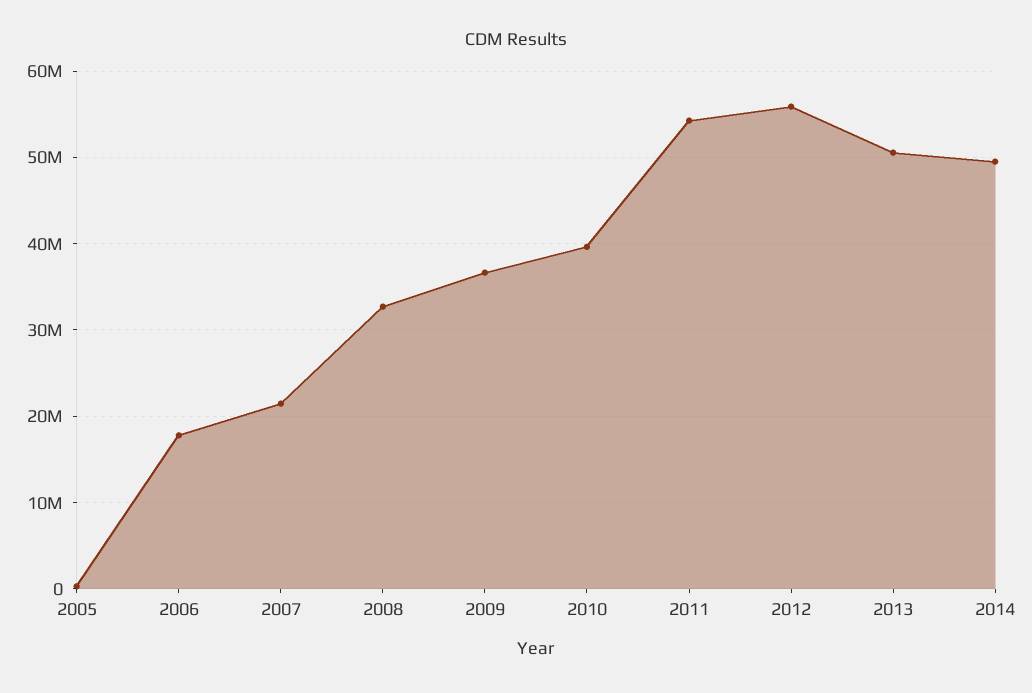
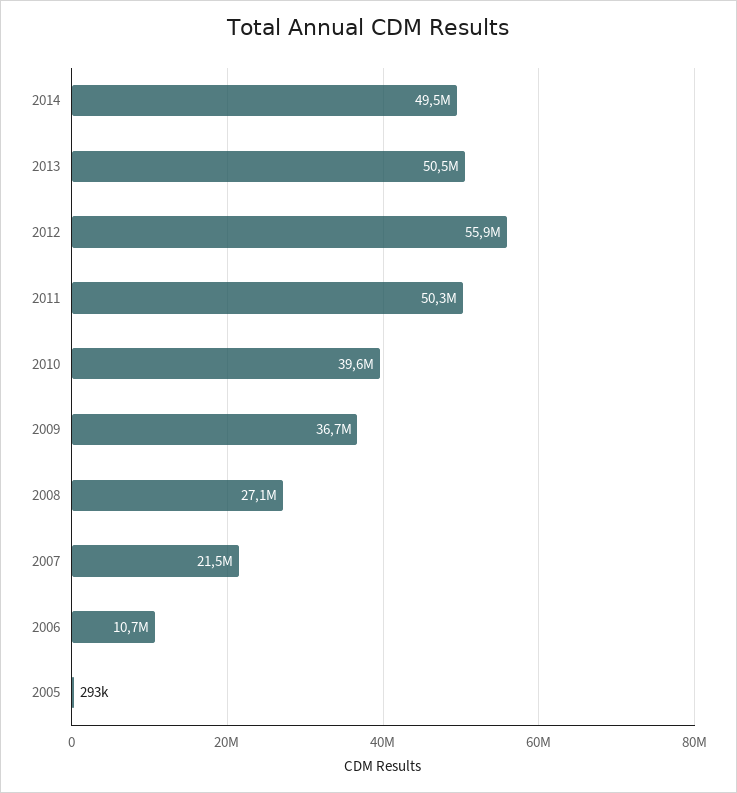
2006: 18000000 -> 10700000
2008: 33000000 -> 27100000
2011: 54000000 -> 50300000

